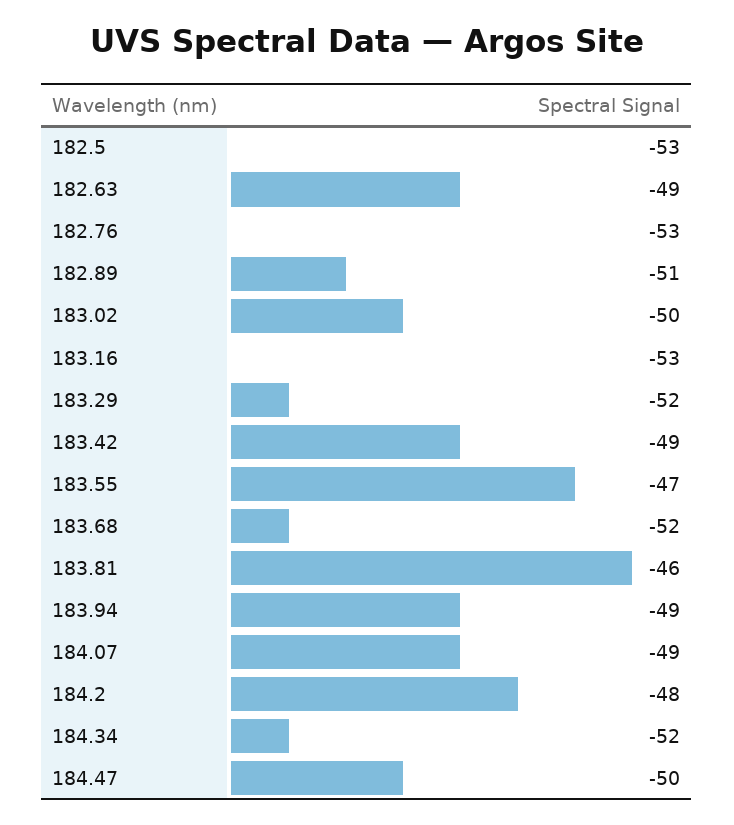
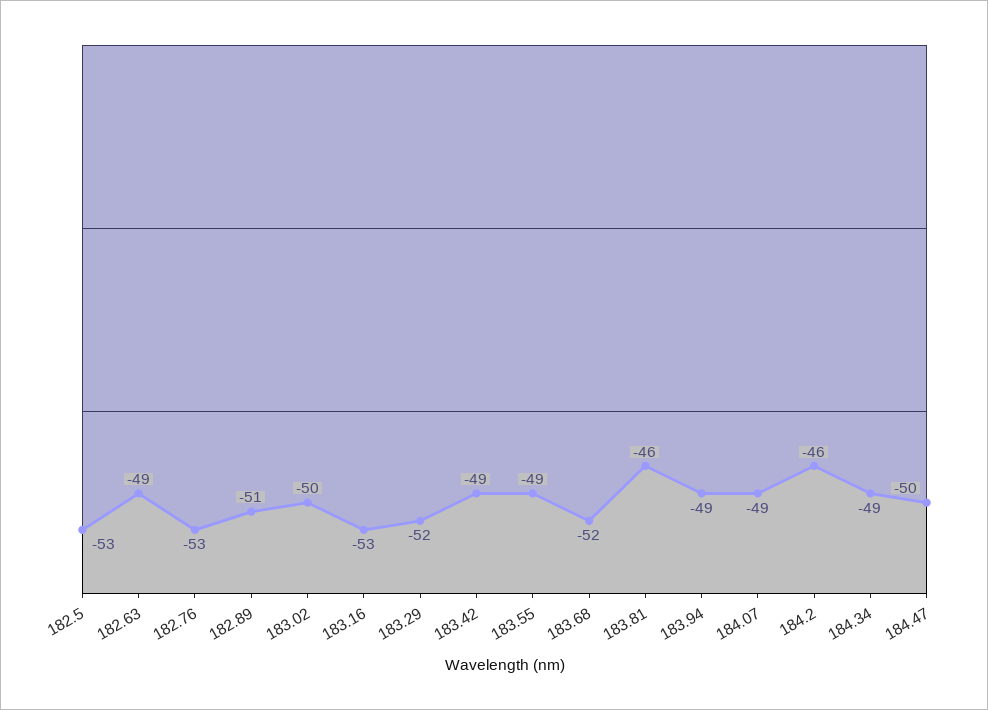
183.55: -47 -> -49
184.2: -48 -> -46
184.34: -52 -> -49

